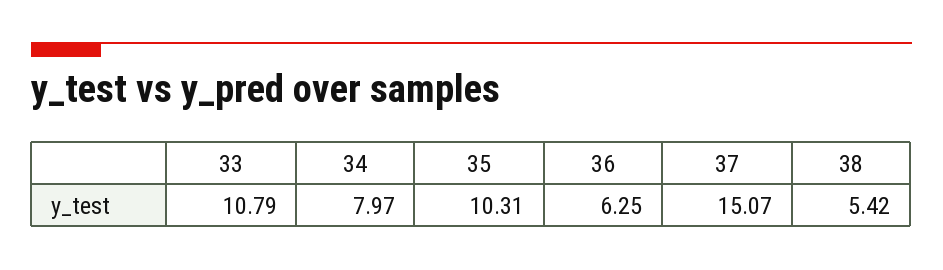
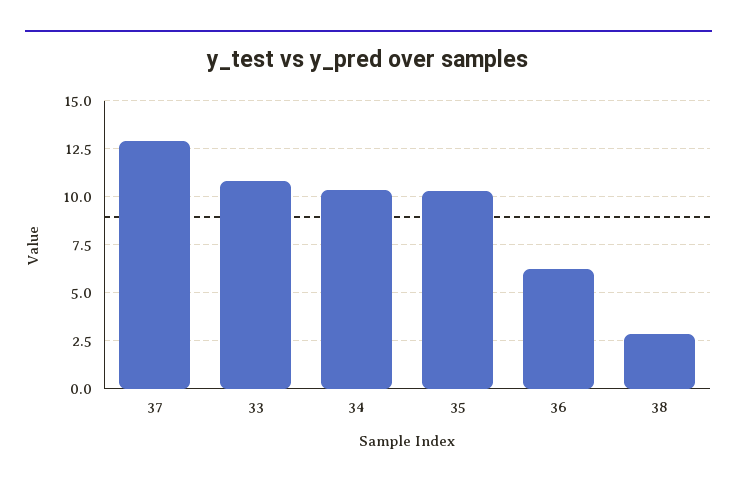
34: 7.97 -> 10.5
37: 15.07 -> 13
38: 5.42 -> 3

